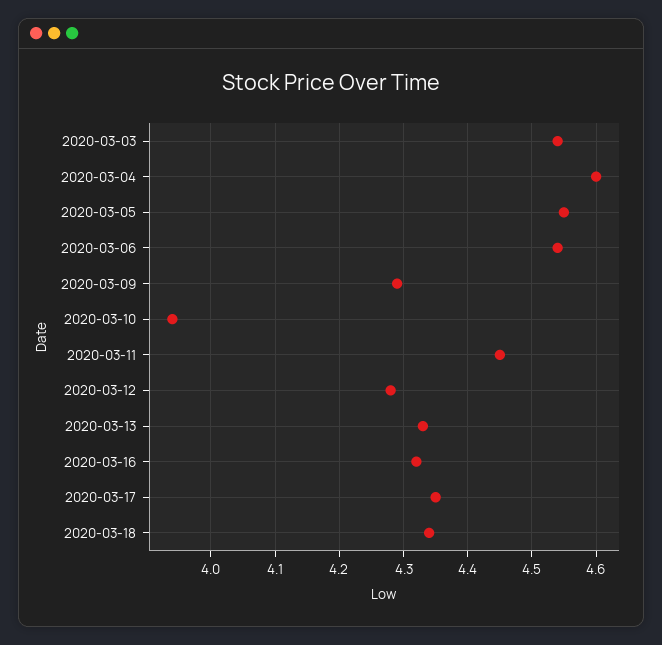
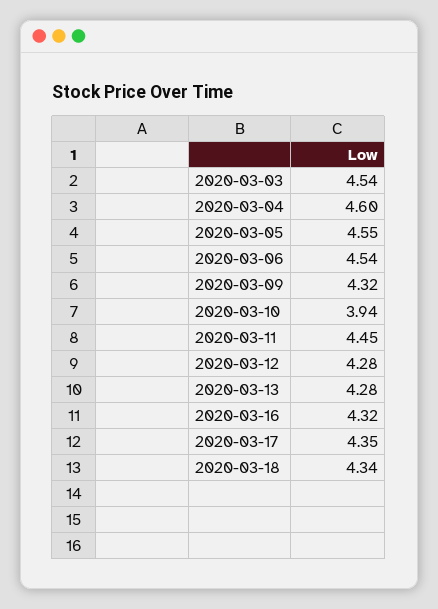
2020-03-09: 4.29 -> 4.32
2020-03-13: 4.33 -> 4.28

